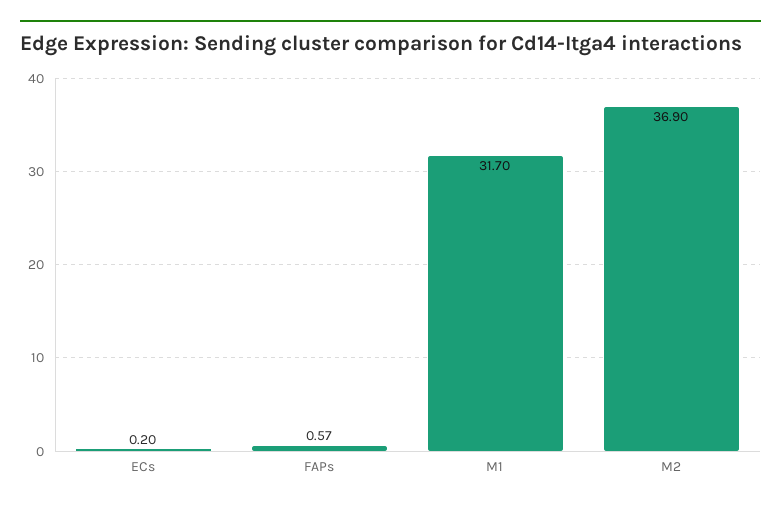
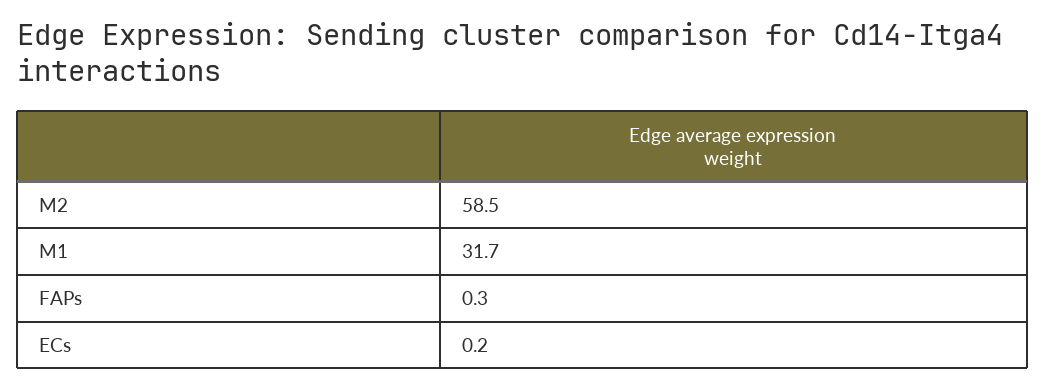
FAPs: 0.57 -> 0.3
M2: 36.9 -> 58.5

